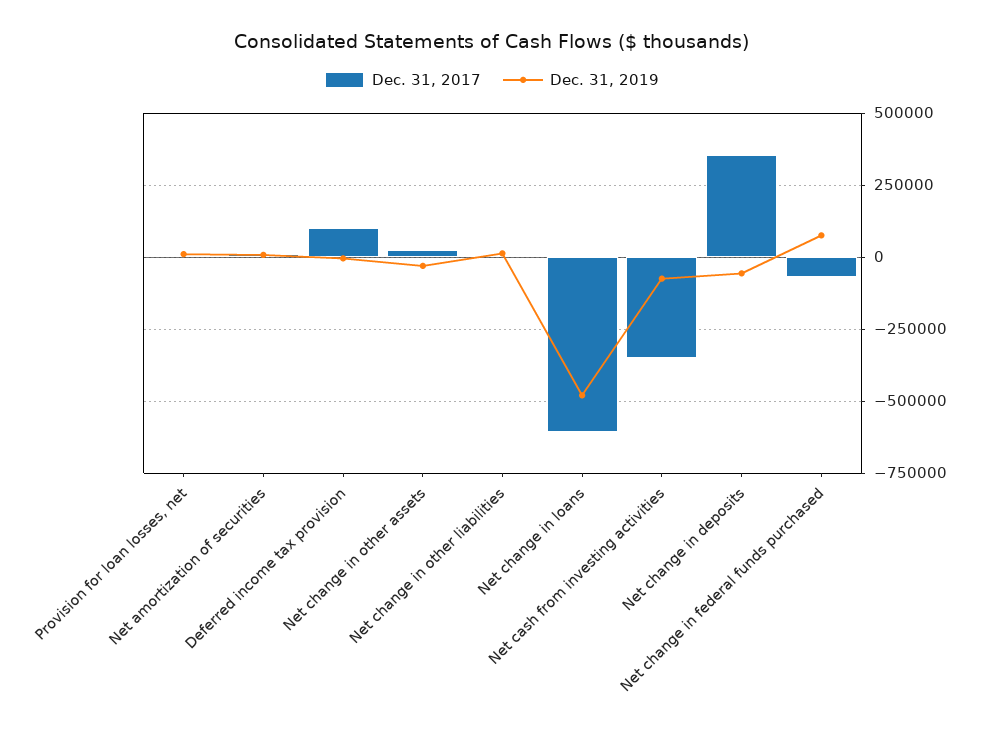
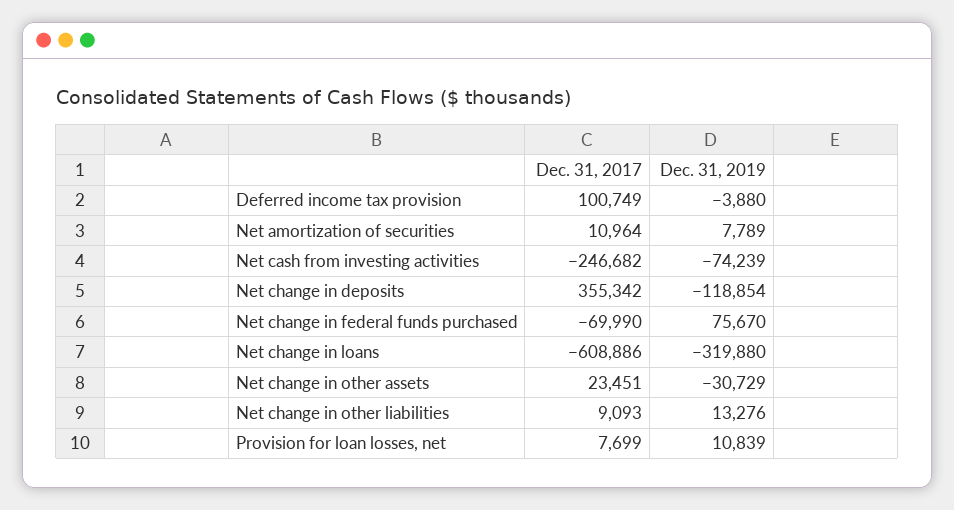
Dec. 31, 2019, Net change in loans: -475000 -> -319880
Dec. 31, 2017, Net cash from investing activities: -350000 -> -246682
Dec. 31, 2019, Net change in deposits: -50000 -> -118854

